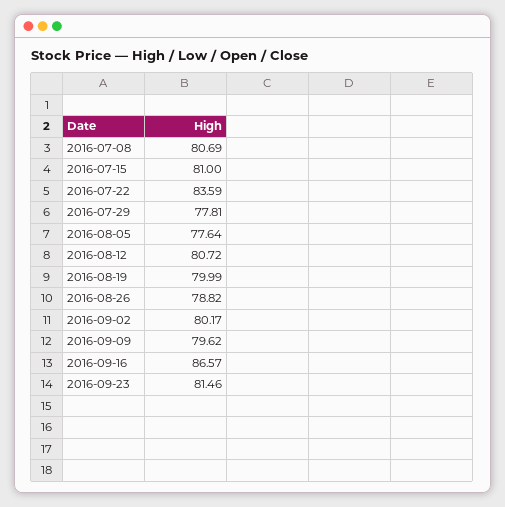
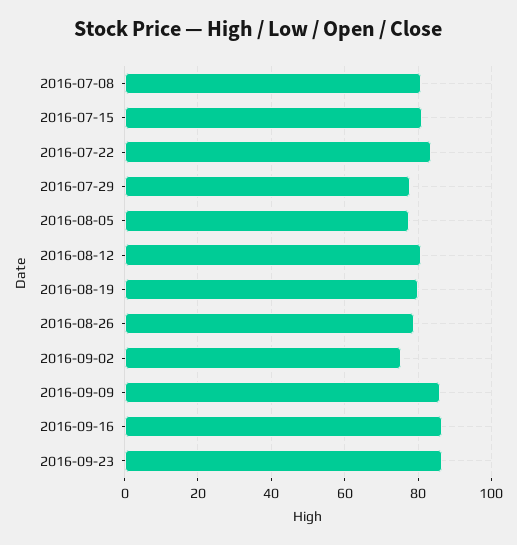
2016-09-02: 80.17 -> 76
2016-09-09: 79.62 -> 86
2016-09-23: 81.46 -> 86

